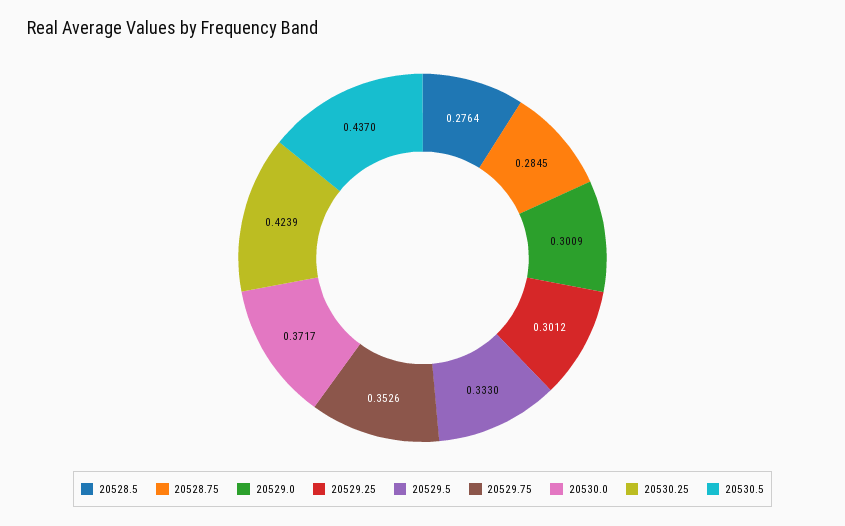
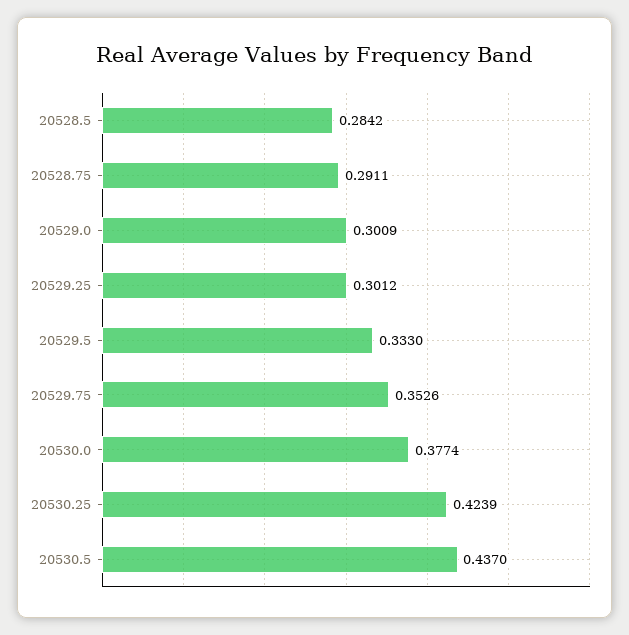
20528.5: 0.2764 -> 0.2842
20528.75: 0.2845 -> 0.2911
20530.0: 0.3717 -> 0.3774

